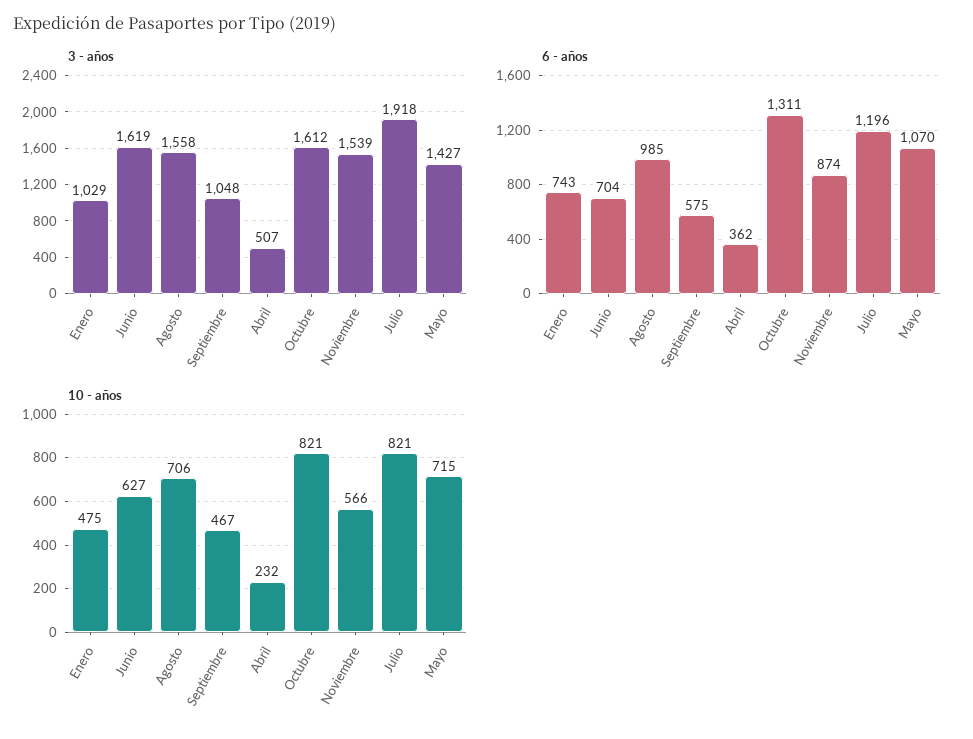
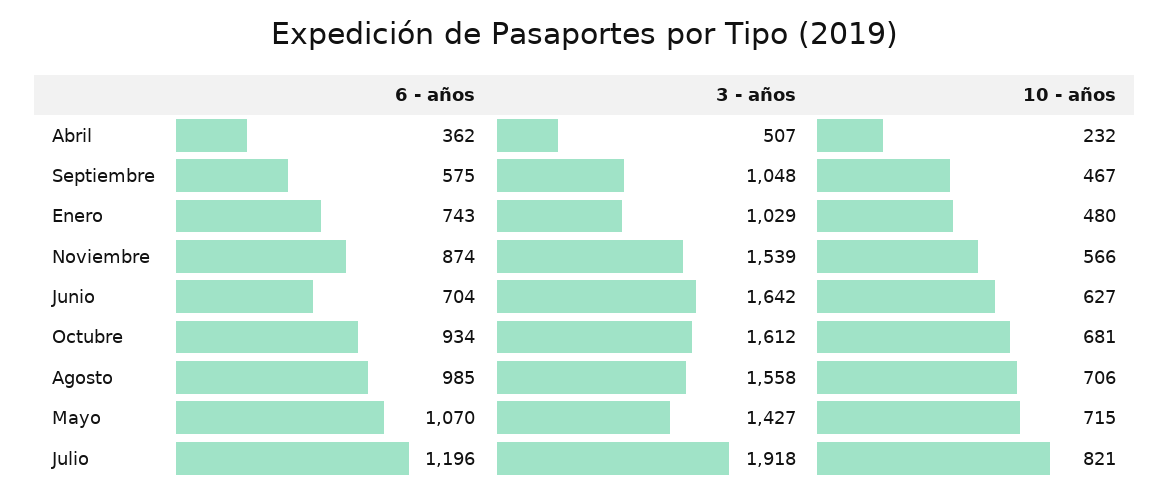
3 - años, Junio: 1619 -> 1642
6 - años, Octubre: 1311 -> 934
10 - años, Enero: 475 -> 480
10 - años, Octubre: 821 -> 681

